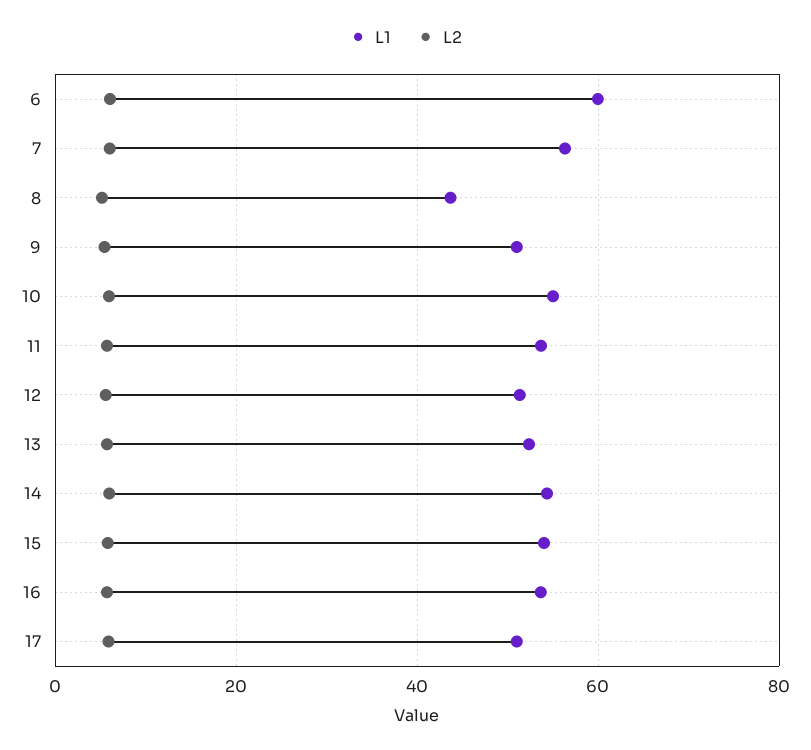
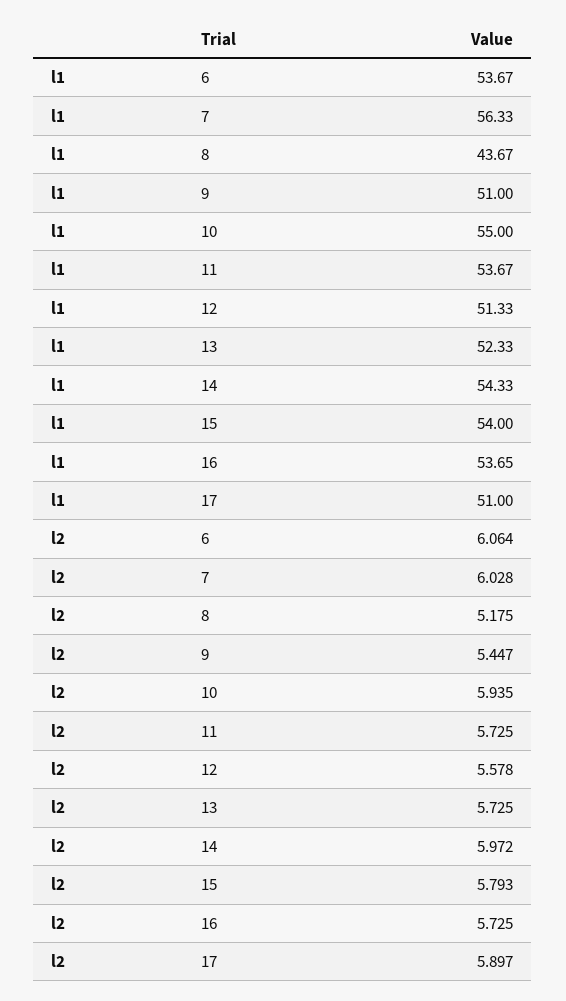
L1, 6: 60 -> 53.67

